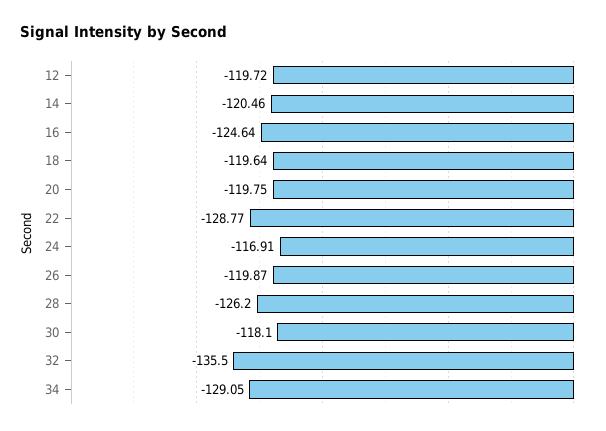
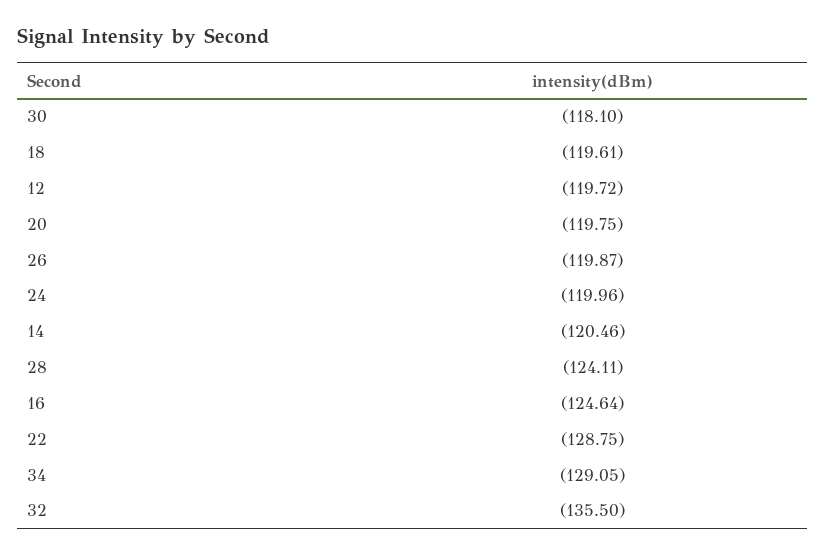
18: -119.64 -> -119.61
22: -128.77 -> -128.75
24: -116.91 -> -119.96
28: -126.2 -> -124.11

